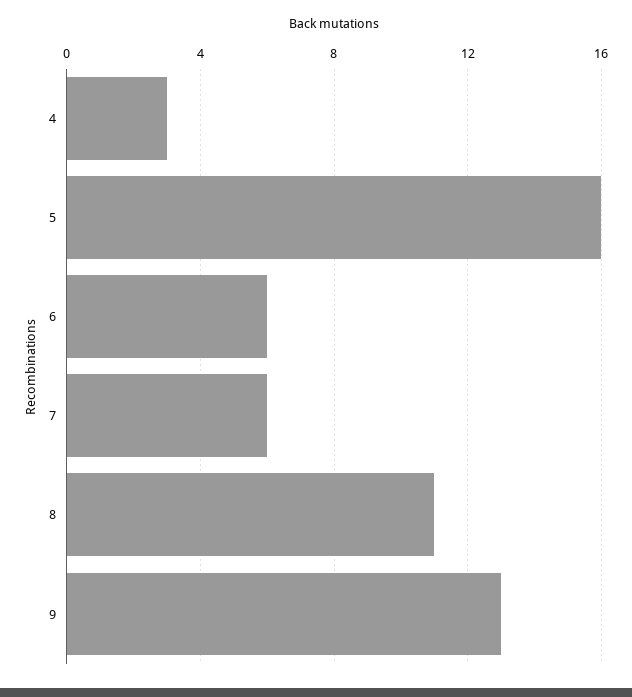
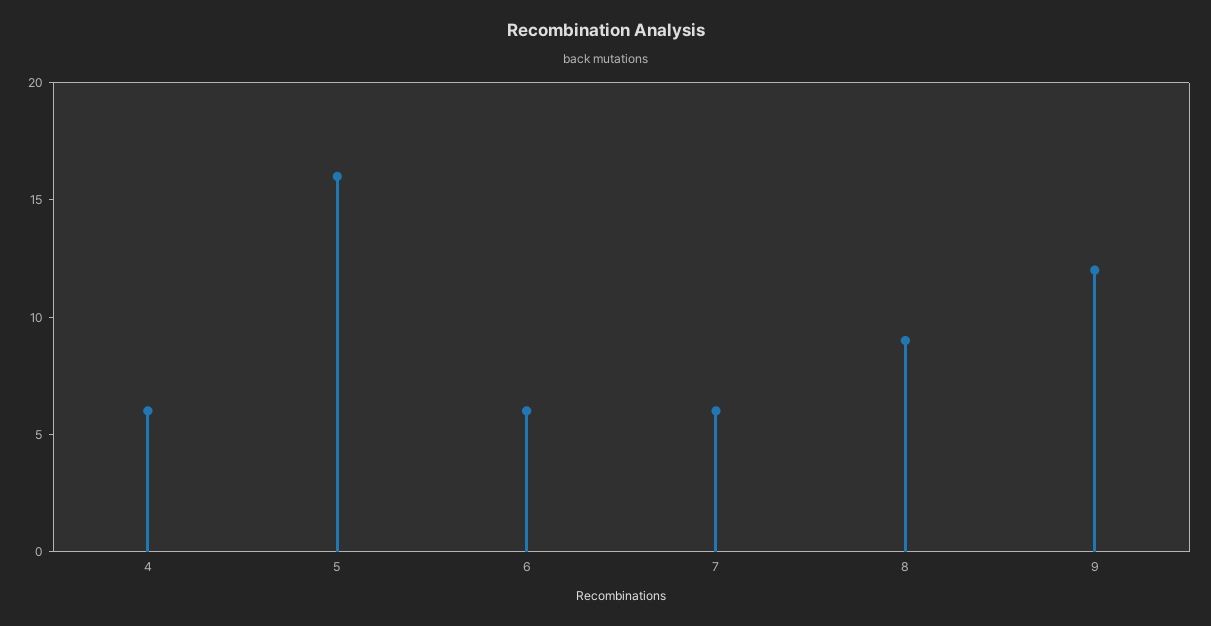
4: 3 -> 6
8: 11 -> 9
9: 13 -> 12

